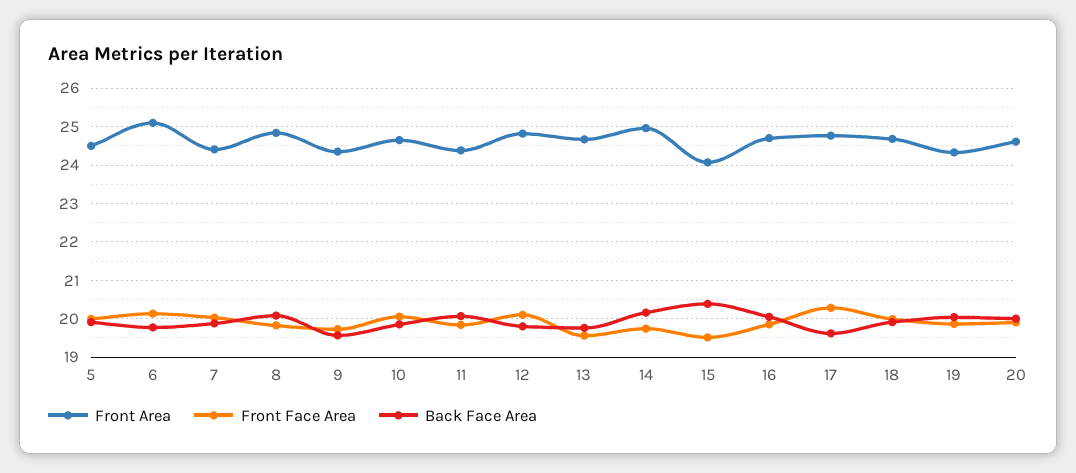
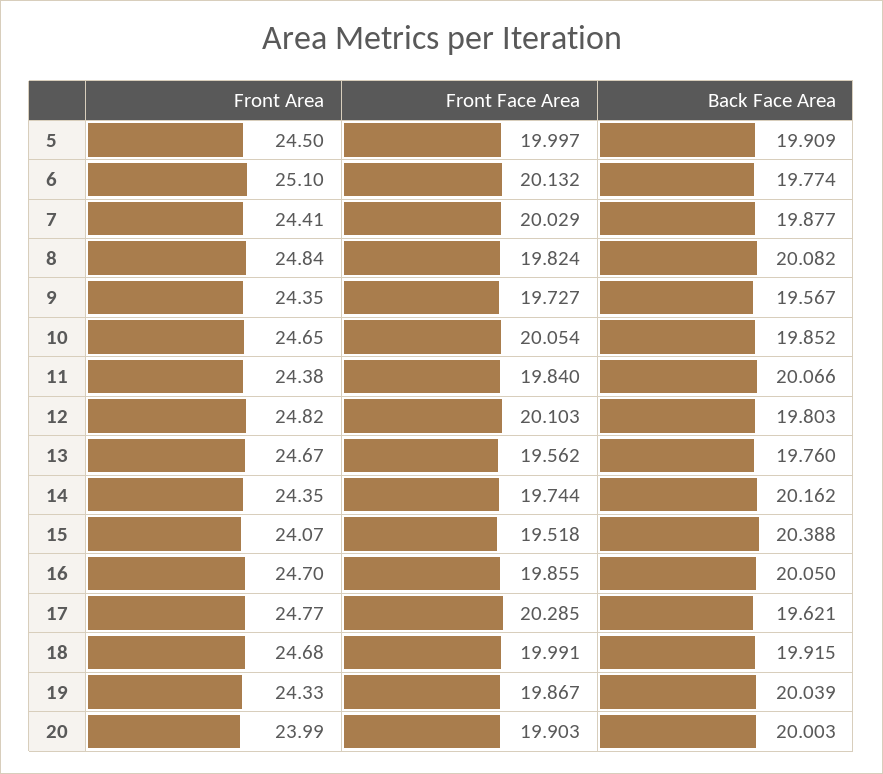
Front Area, 14: 25 -> 24.35
Front Area, 20: 24.6 -> 23.99

